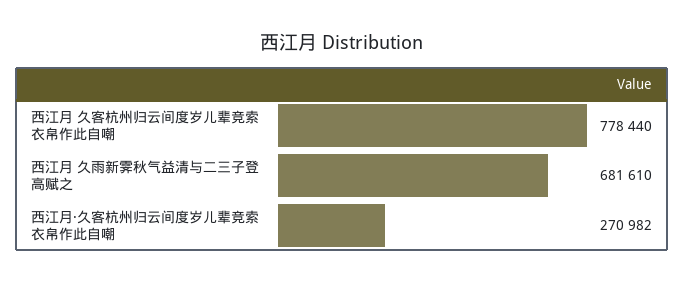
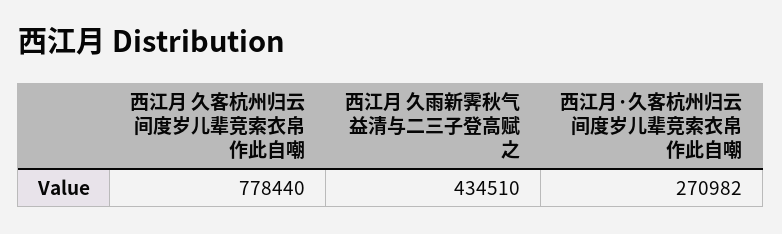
西江月 久雨新霁秋气益清与二三子登高赋之: 681610 -> 434510

